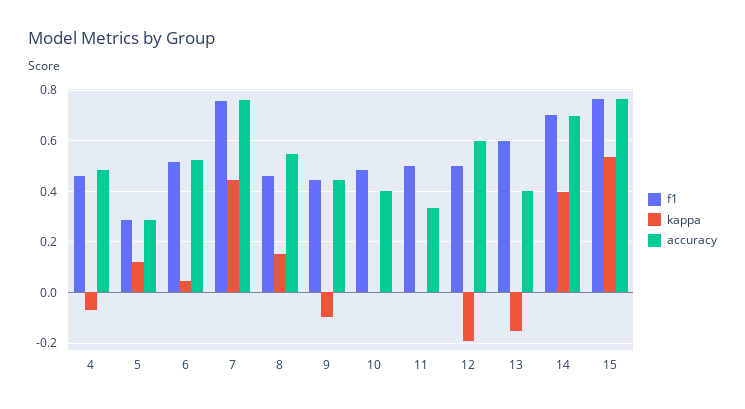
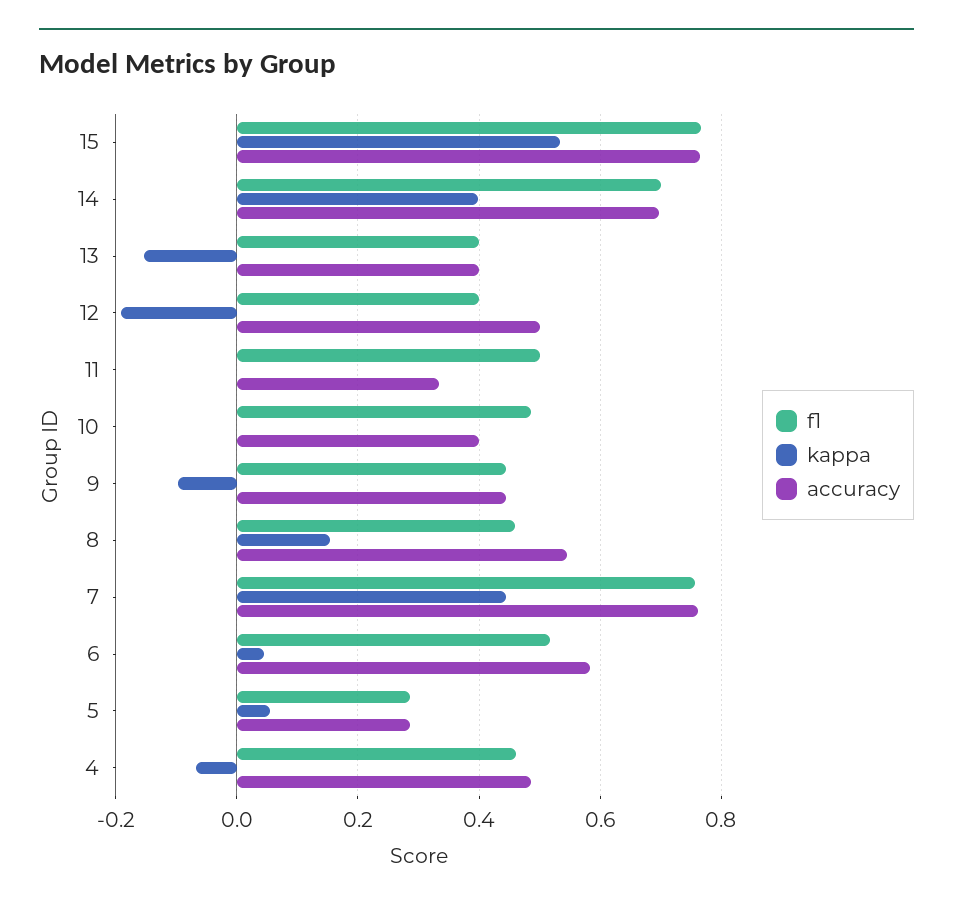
kappa, 5: 0.125 -> 0.06
accuracy, 6: 0.525 -> 0.58
f1, 12: 0.5 -> 0.4
accuracy, 12: 0.6 -> 0.5
f1, 13: 0.6 -> 0.4

